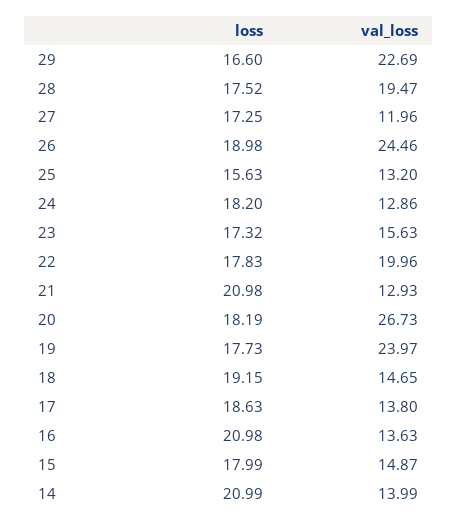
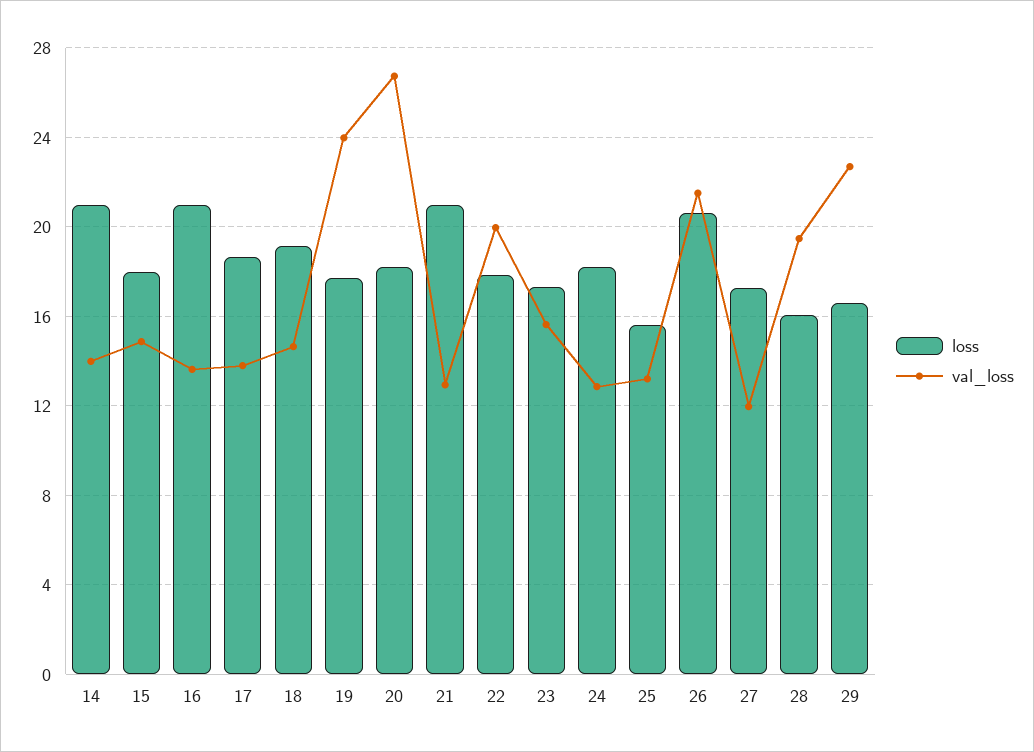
loss, 28: 17.52 -> 16
loss, 26: 18.98 -> 20.5
val_loss, 26: 24.46 -> 21.5

